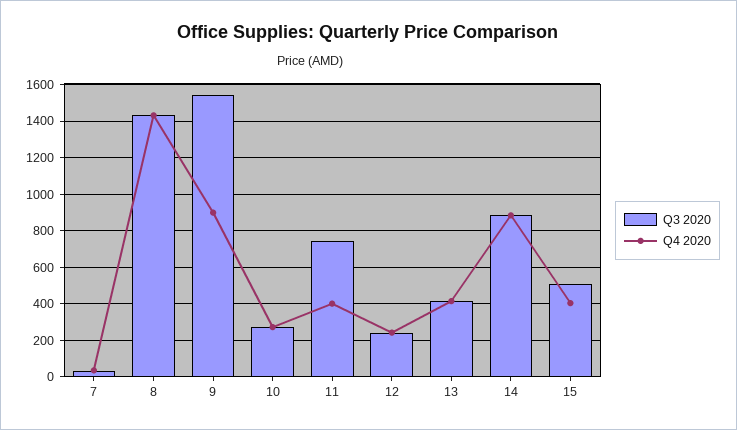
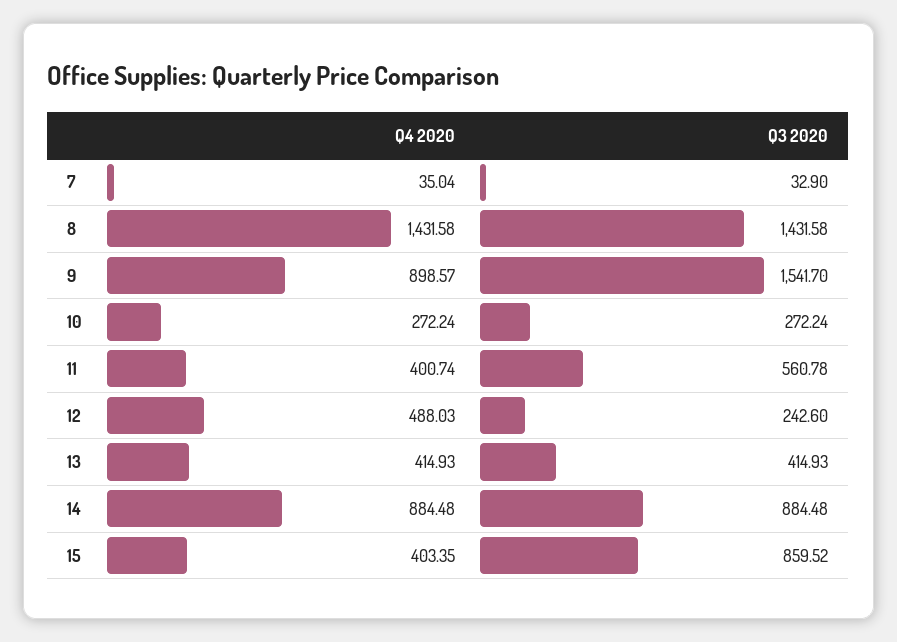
Q3 2020, 11: 750 -> 560.78
Q4 2020, 12: 250 -> 488.03
Q3 2020, 15: 500 -> 859.52

